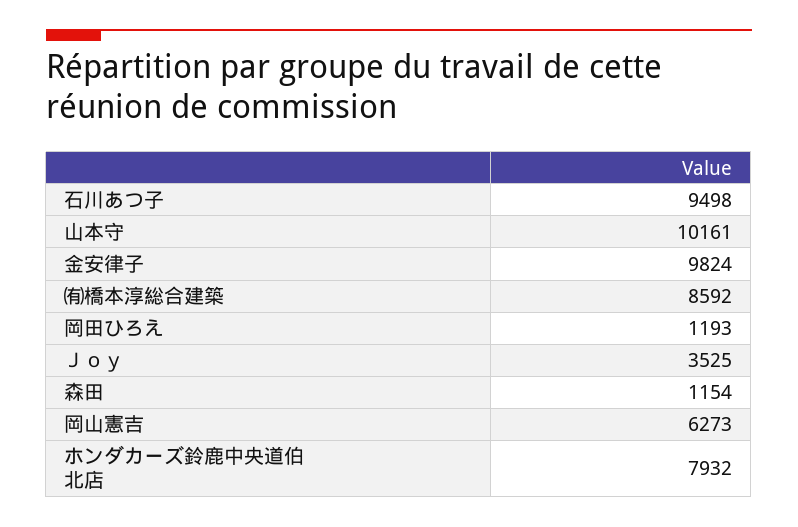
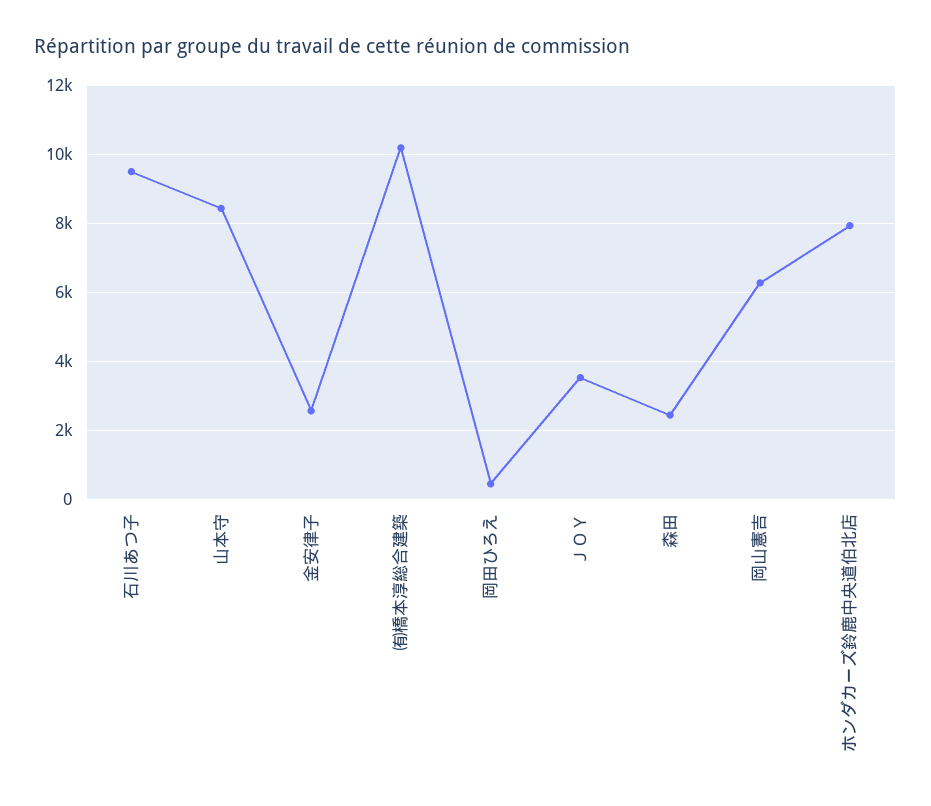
山本守: 10161 -> 8400
金安律子: 9824 -> 2600
㈲橋本淳総合建築: 8592 -> 10200
岡田ひろえ: 1193 -> 400
森田: 1154 -> 2400

